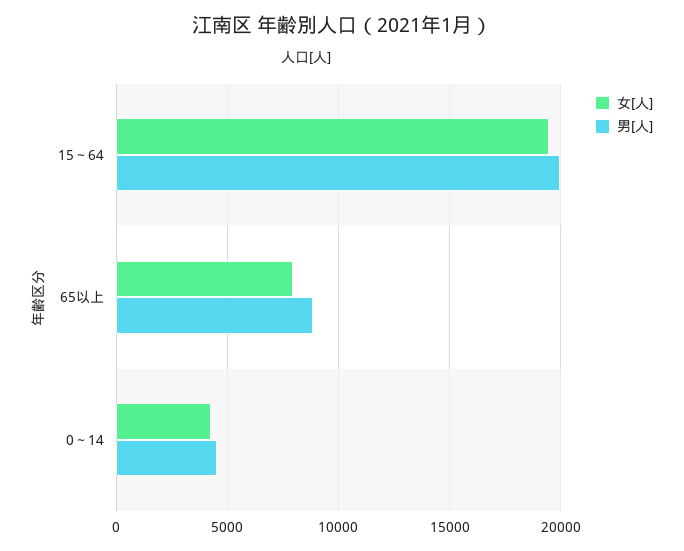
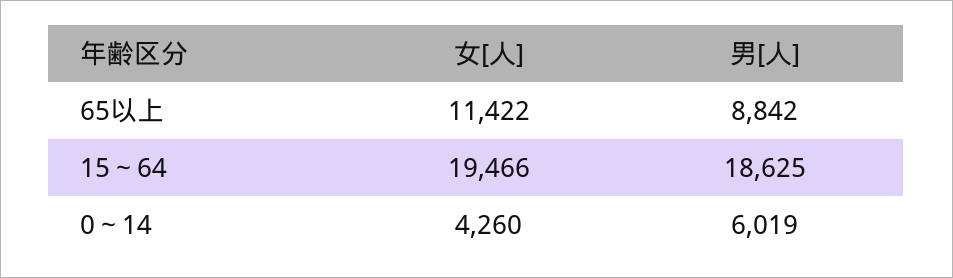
男[人], 15～64: 20000 -> 18625
女[人], 65以上: 8000 -> 11422
男[人], 0～14: 4500 -> 6019

